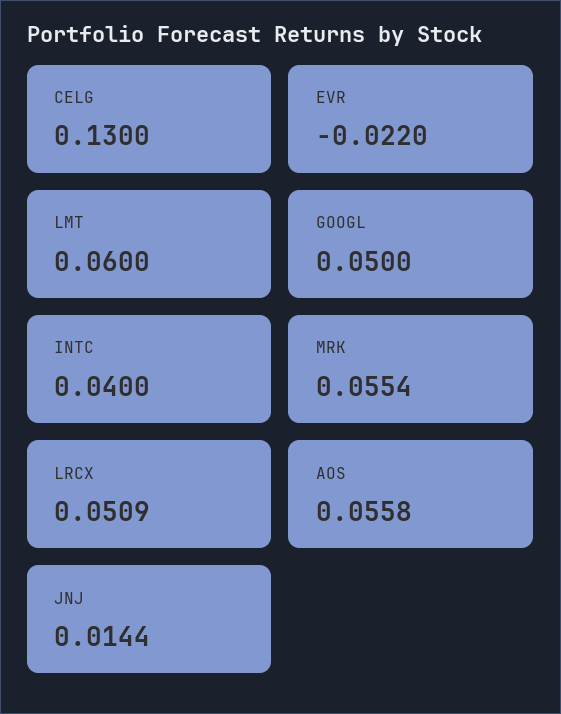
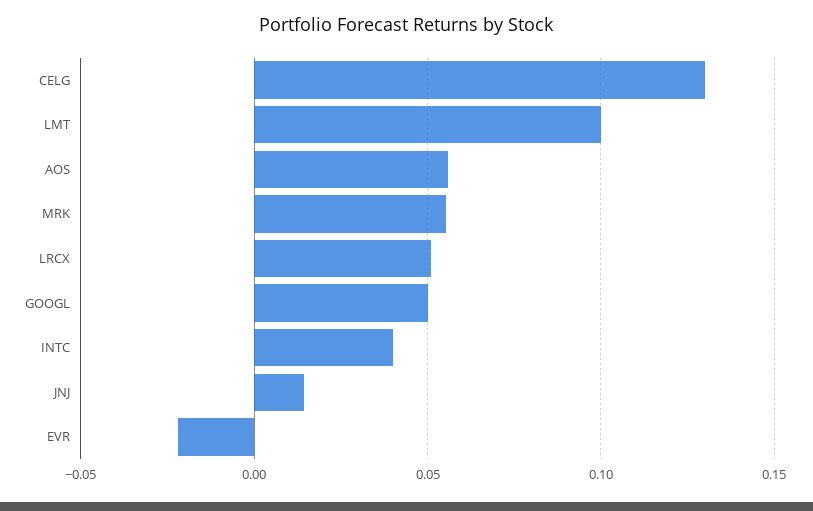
LMT: 0.06 -> 0.1

